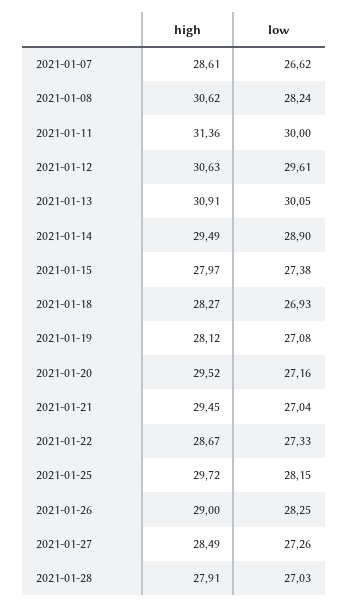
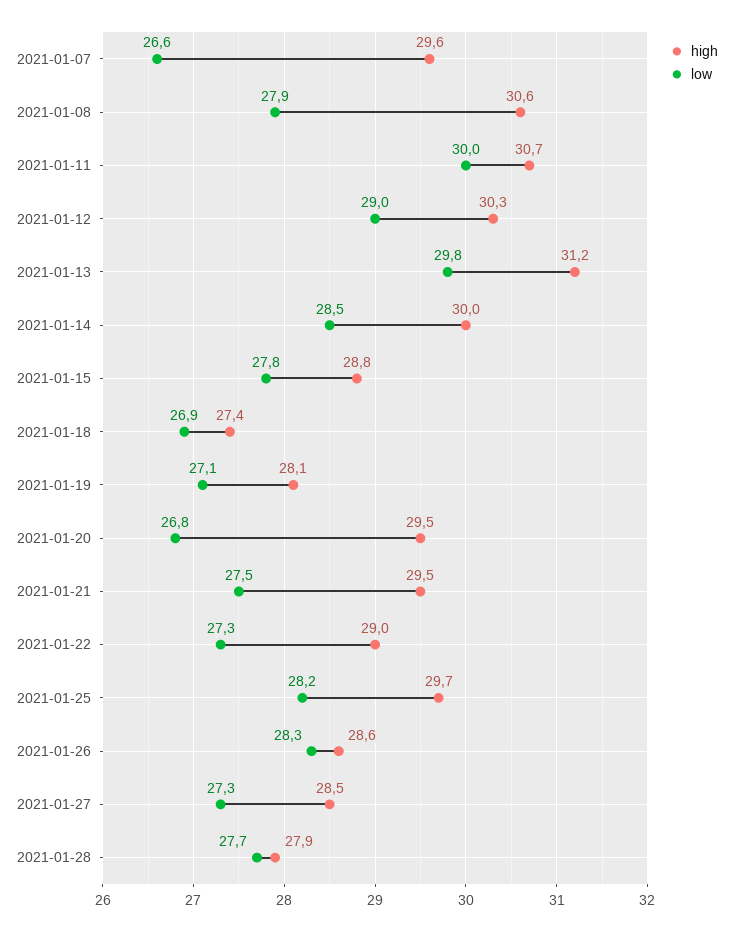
high, 2021-01-07: 28.61 -> 29.6
low, 2021-01-08: 28.24 -> 27.9
high, 2021-01-11: 31.36 -> 30.7
high, 2021-01-12: 30.63 -> 30.3
low, 2021-01-12: 29.61 -> 29
high, 2021-01-13: 30.91 -> 31.2
low, 2021-01-13: 30.05 -> 29.8
high, 2021-01-14: 29.49 -> 30
low, 2021-01-14: 28.9 -> 28.5
high, 2021-01-15: 27.97 -> 28.8
low, 2021-01-15: 27.38 -> 27.8
high, 2021-01-18: 28.27 -> 27.4
low, 2021-01-20: 27.16 -> 26.8
low, 2021-01-21: 27.04 -> 27.5
high, 2021-01-22: 28.67 -> 29
high, 2021-01-26: 29 -> 28.6
low, 2021-01-28: 27.03 -> 27.7

